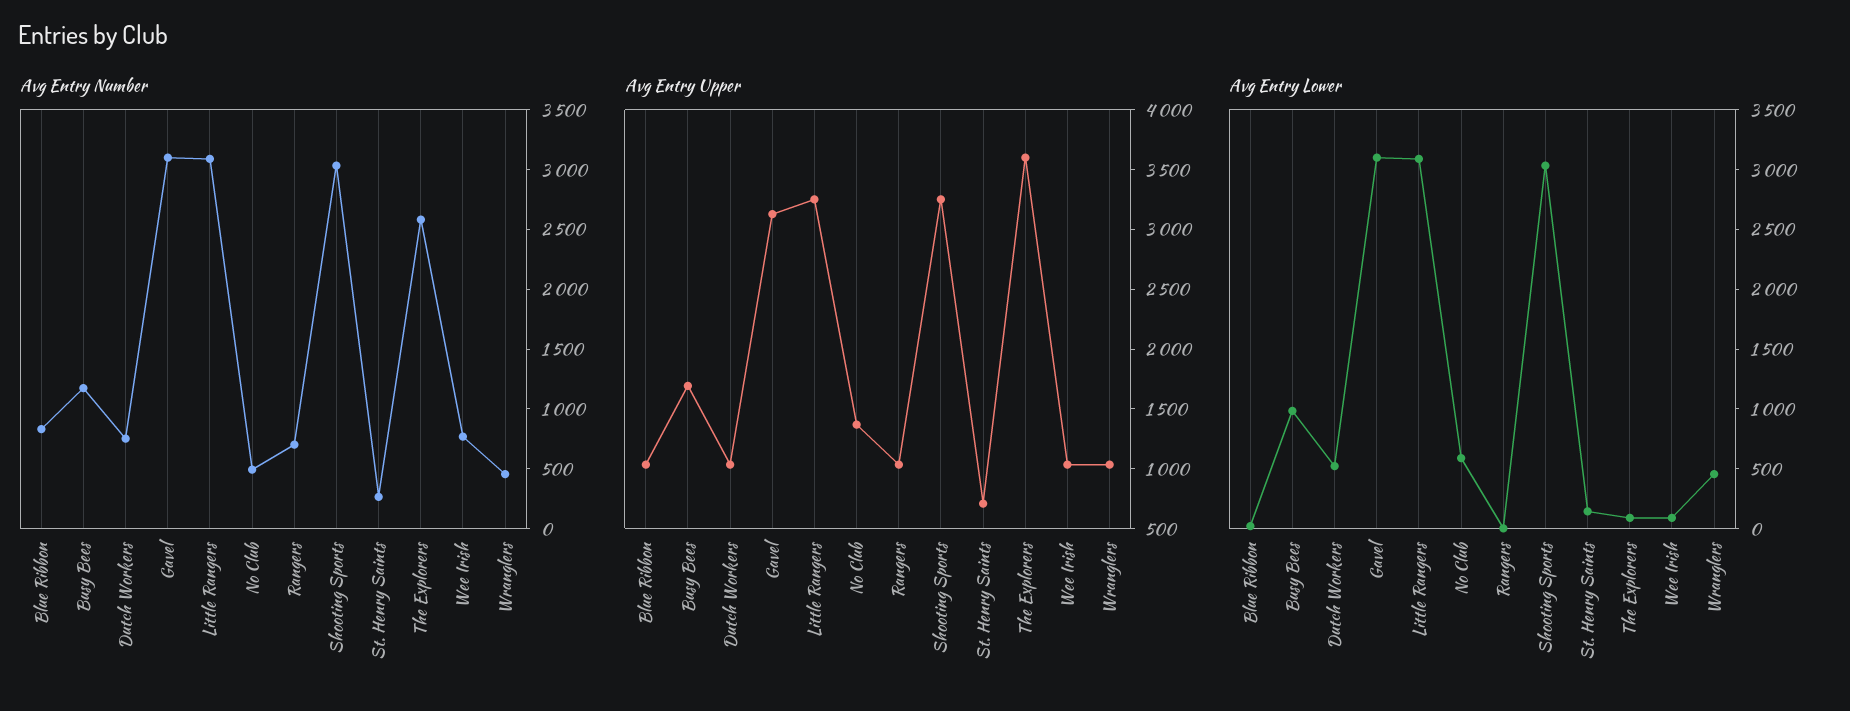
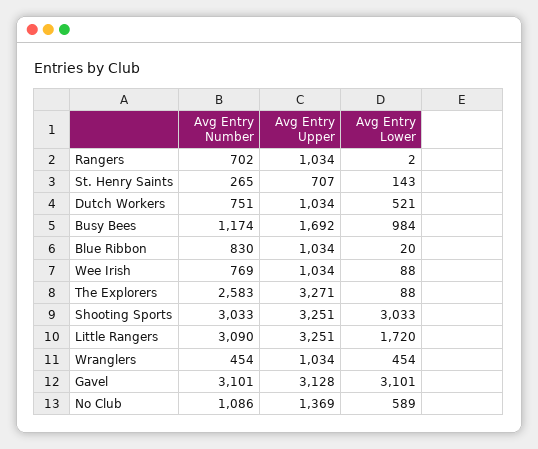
Avg Entry Number, No Club: 500 -> 1086
Avg Entry Upper, The Explorers: 3600 -> 3271
Avg Entry Lower, Little Rangers: 3100 -> 1720

